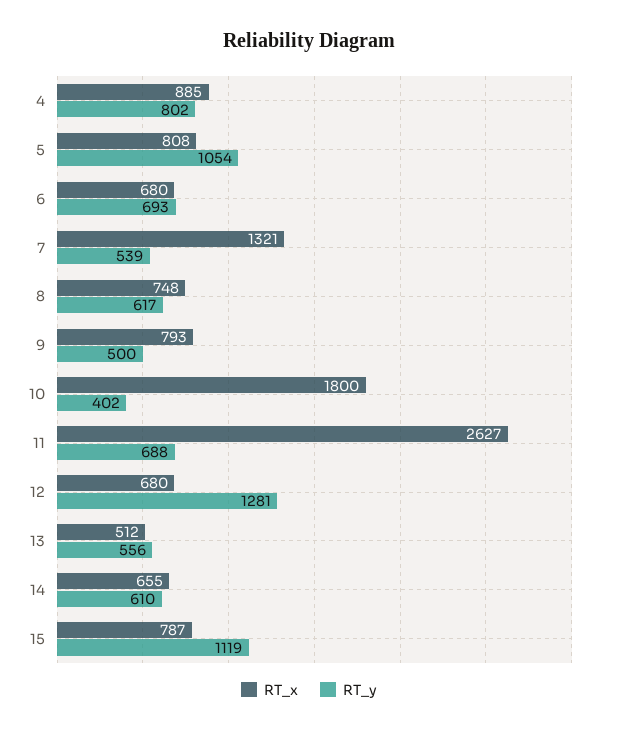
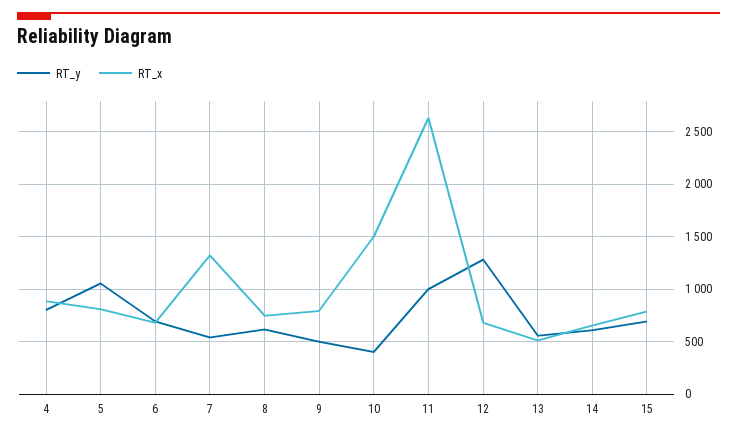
RT_x, 10: 1800 -> 1500
RT_y, 11: 688 -> 1000
RT_y, 15: 1119 -> 700

